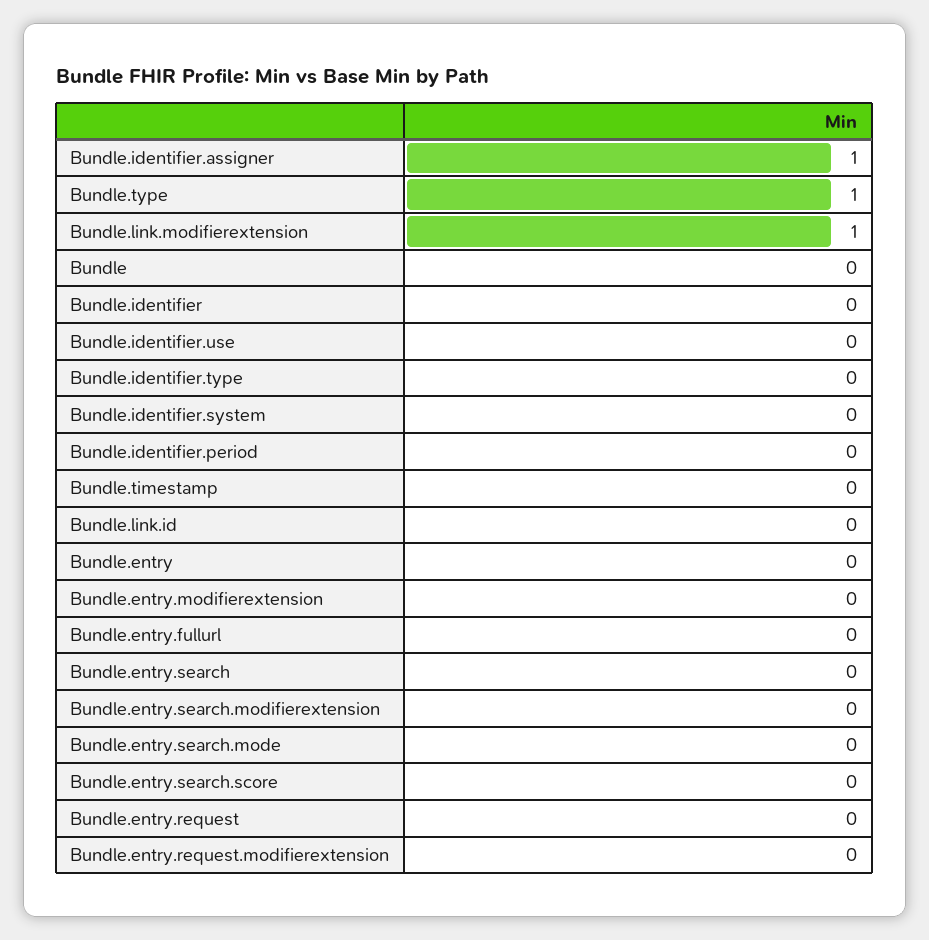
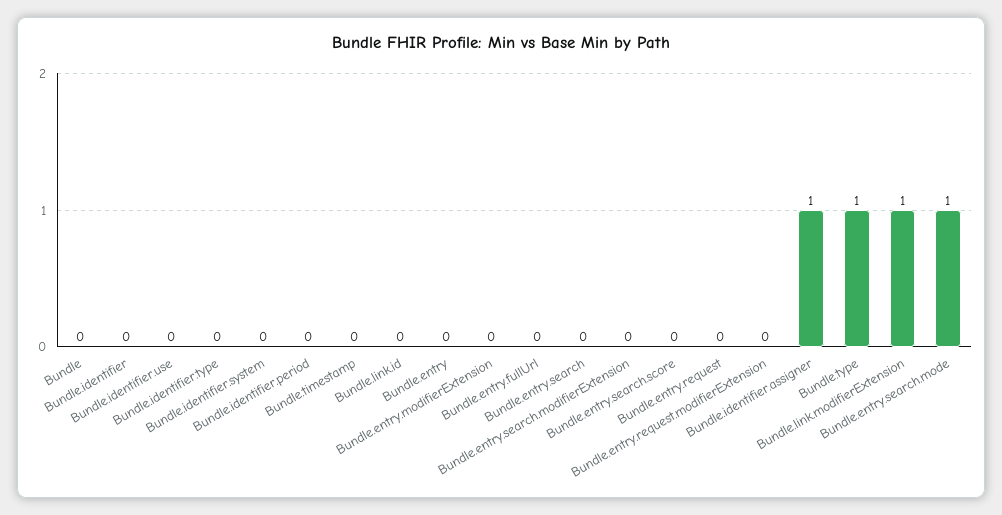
Bundle.entry.search.mode: 0 -> 1

